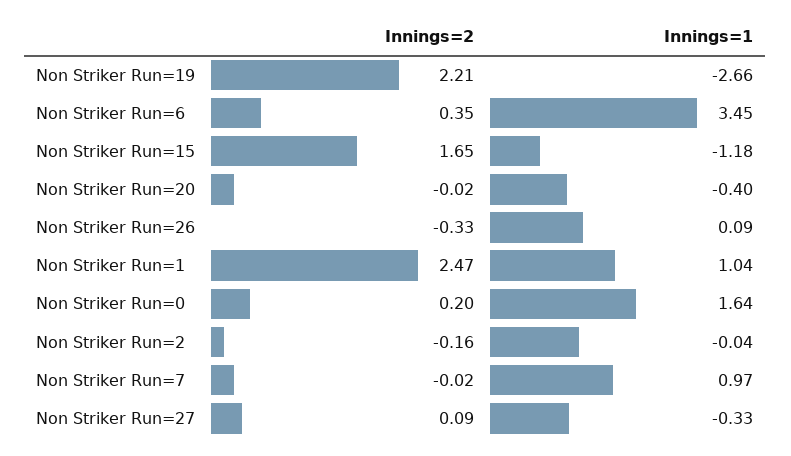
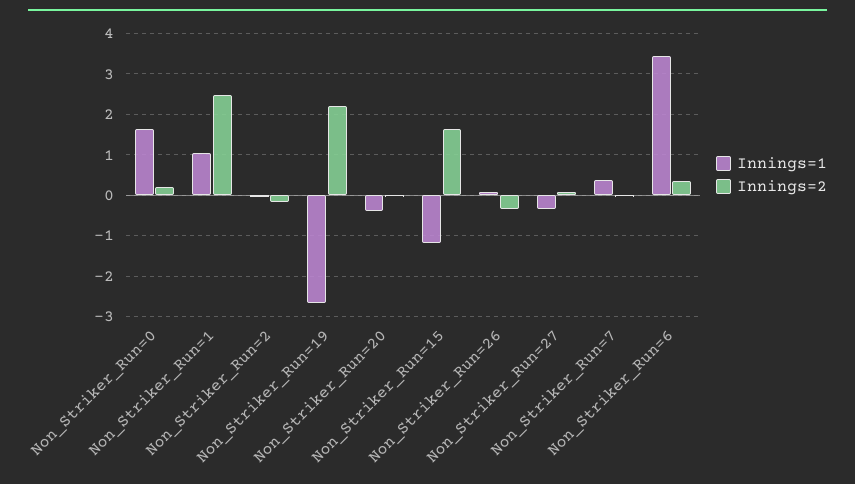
Innings=1, Non Striker Run=7: 0.97 -> 0.4

